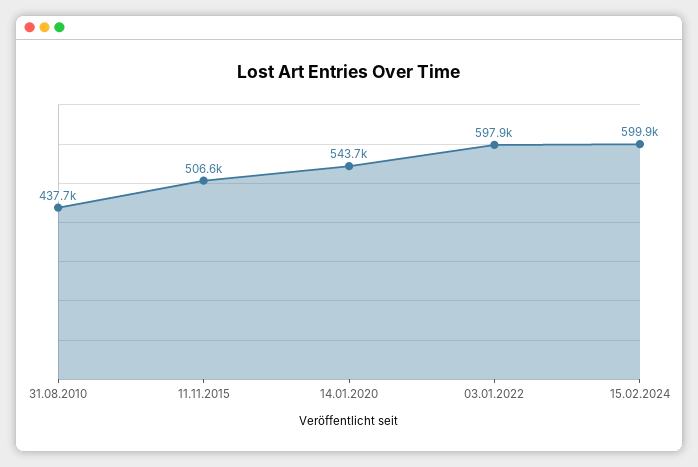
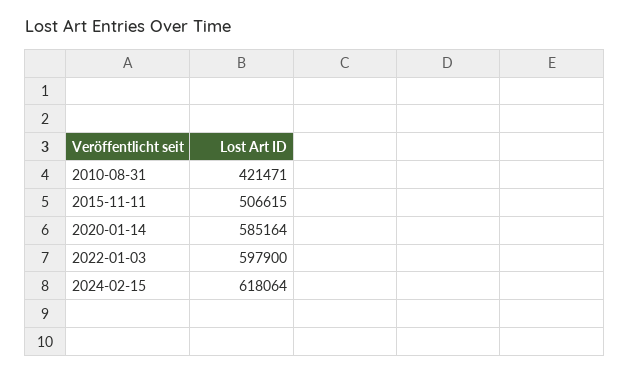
31.08.2010: 437700 -> 421471
14.01.2020: 543700 -> 585164
15.02.2024: 599900 -> 618064

